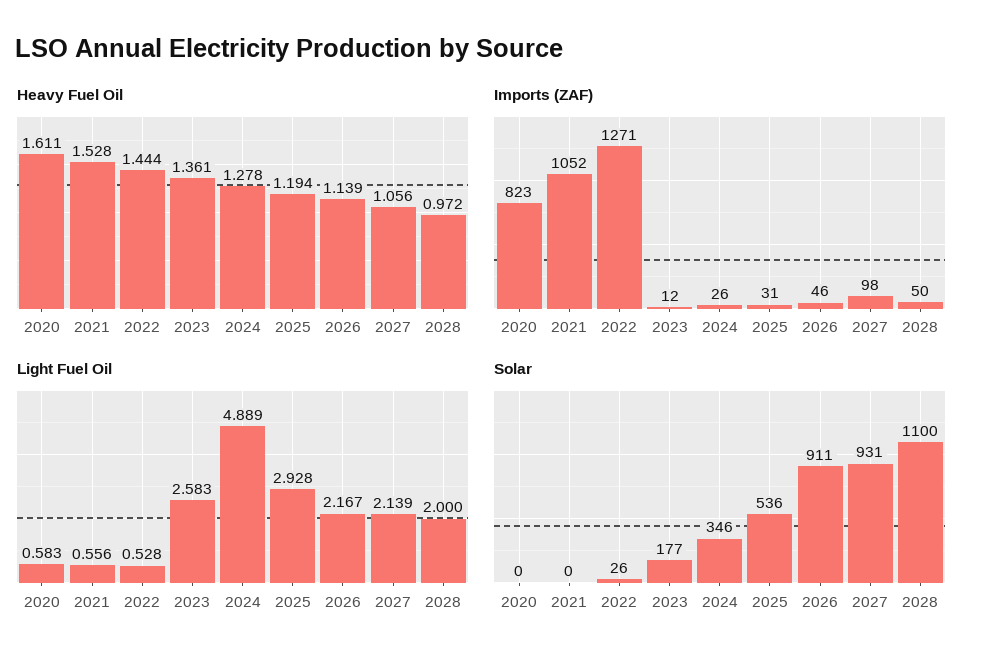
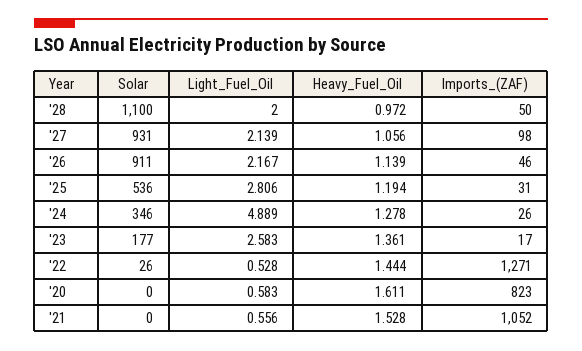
Imports (ZAF), 2023: 12 -> 17
Light Fuel Oil, 2025: 2.928 -> 2.806

